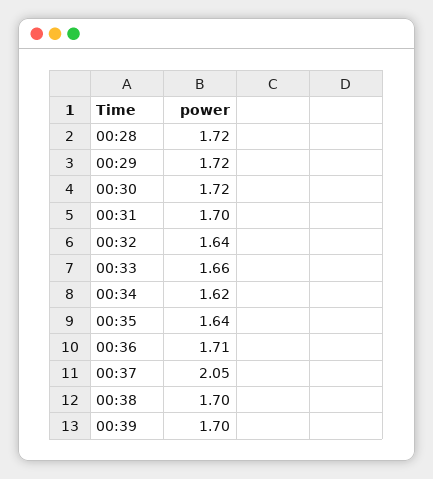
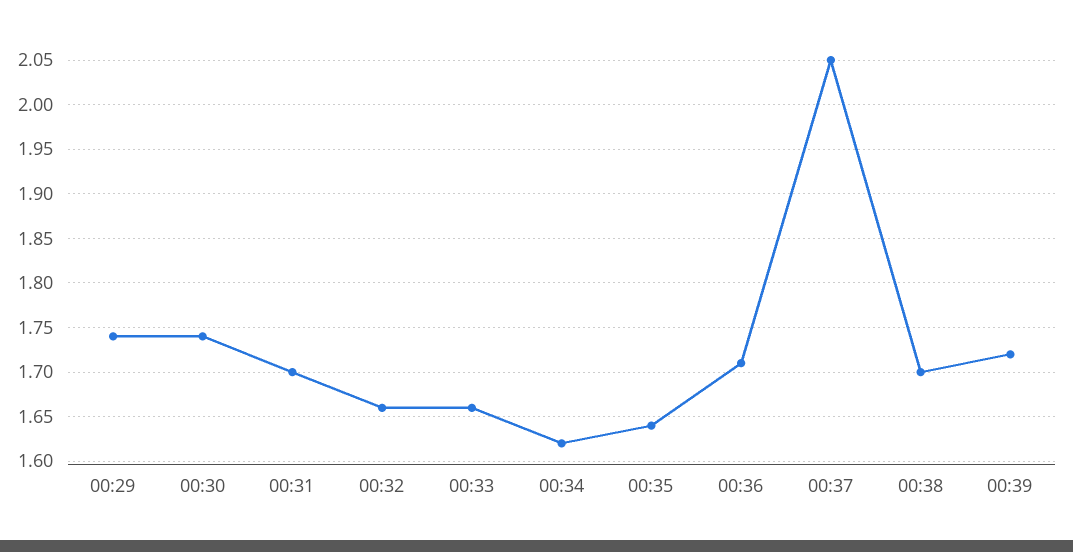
00:28: 1.72 -> none
00:29: 1.72 -> 1.74
00:30: 1.72 -> 1.74
00:32: 1.64 -> 1.66
00:39: 1.7 -> 1.72

